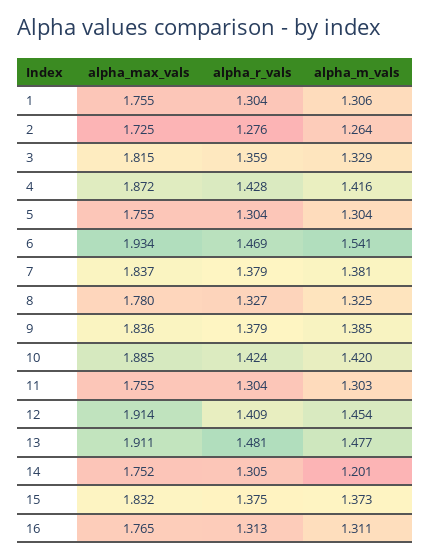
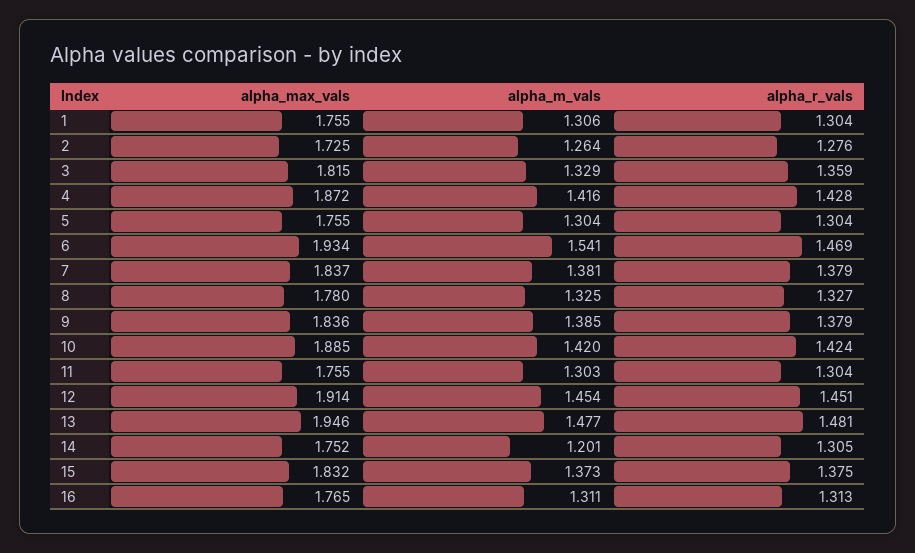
alpha_r_vals, 12: 1.409 -> 1.451
alpha_max_vals, 13: 1.911 -> 1.946

